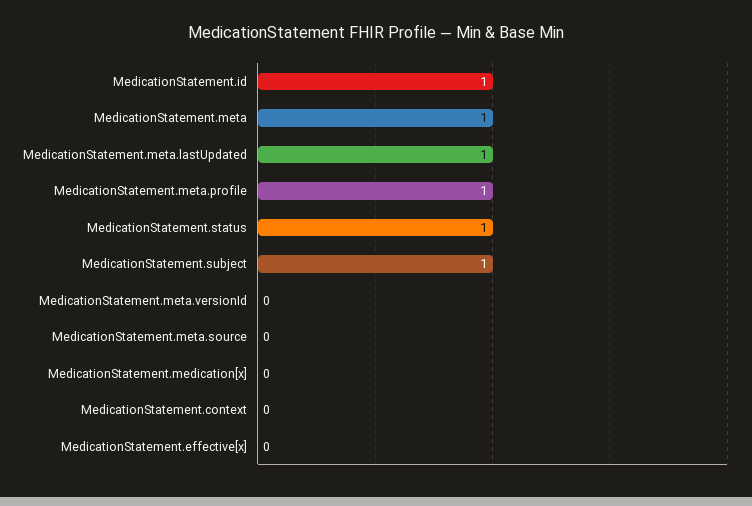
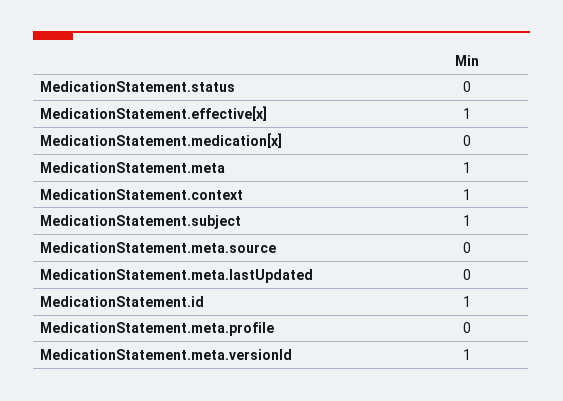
MedicationStatement.meta.lastUpdated: 1 -> 0
MedicationStatement.meta.profile: 1 -> 0
MedicationStatement.status: 1 -> 0
MedicationStatement.meta.versionId: 0 -> 1
MedicationStatement.context: 0 -> 1
MedicationStatement.effective[x]: 0 -> 1

